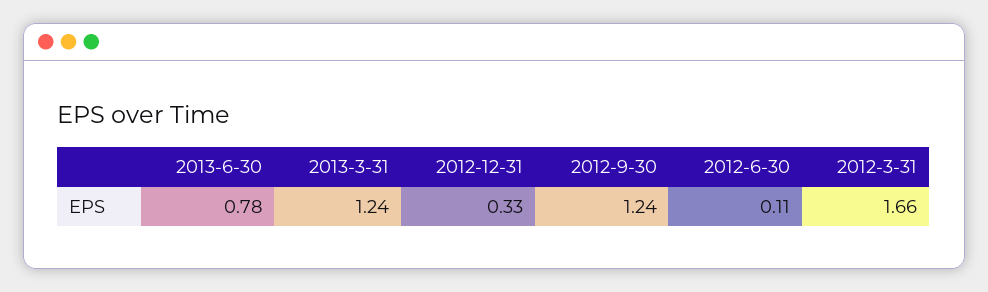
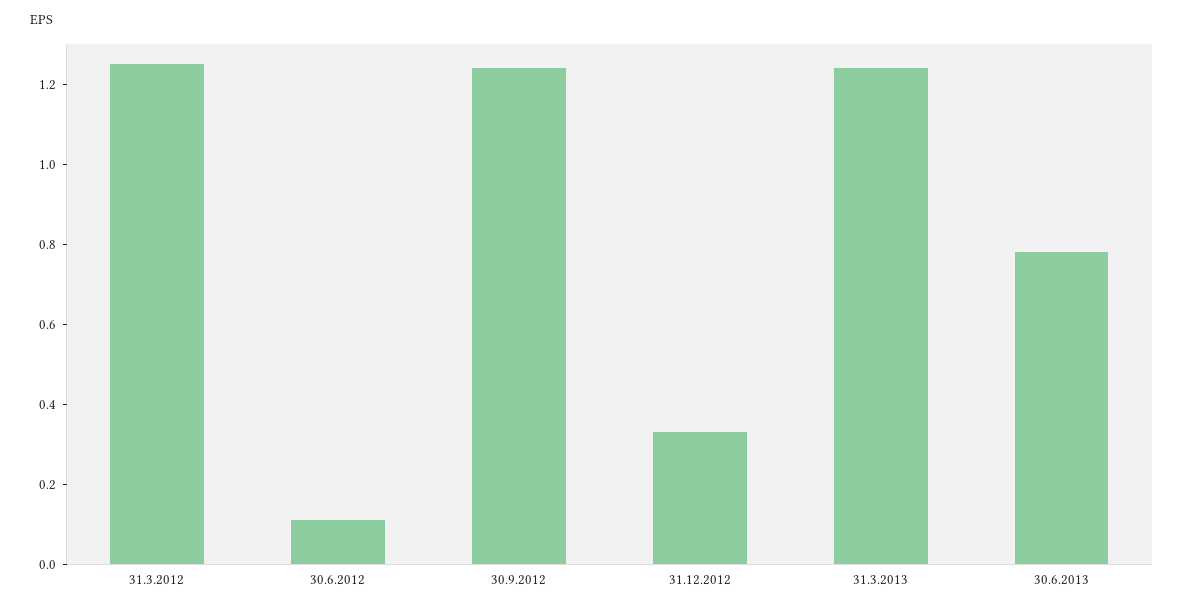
2012-3-31: 1.66 -> 1.25

